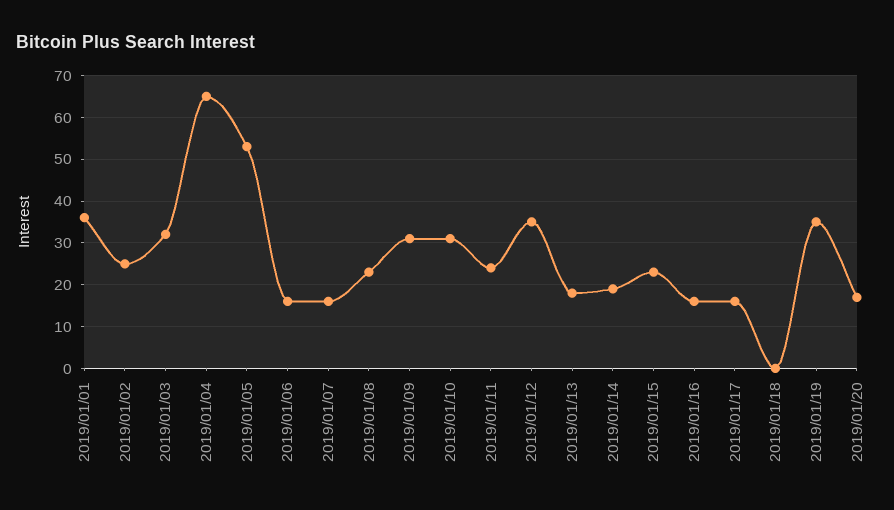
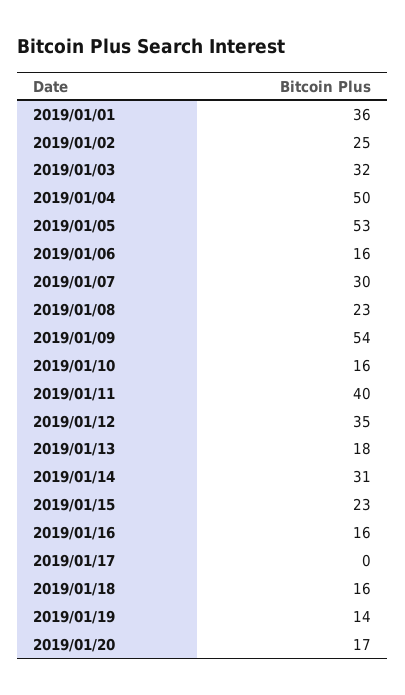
2019/01/04: 65 -> 50
2019/01/07: 15 -> 30
2019/01/09: 30 -> 54
2019/01/10: 30 -> 16
2019/01/11: 25 -> 40
2019/01/14: 20 -> 31
2019/01/17: 15 -> 0
2019/01/18: 0 -> 16
2019/01/19: 35 -> 14

